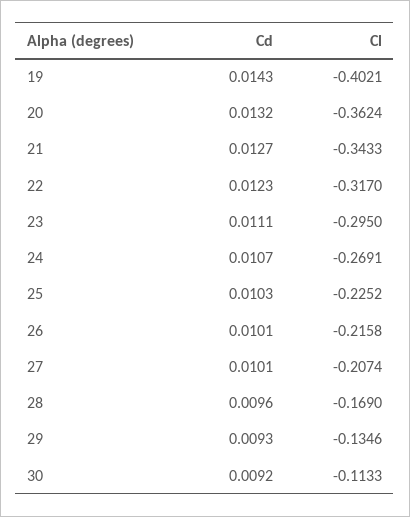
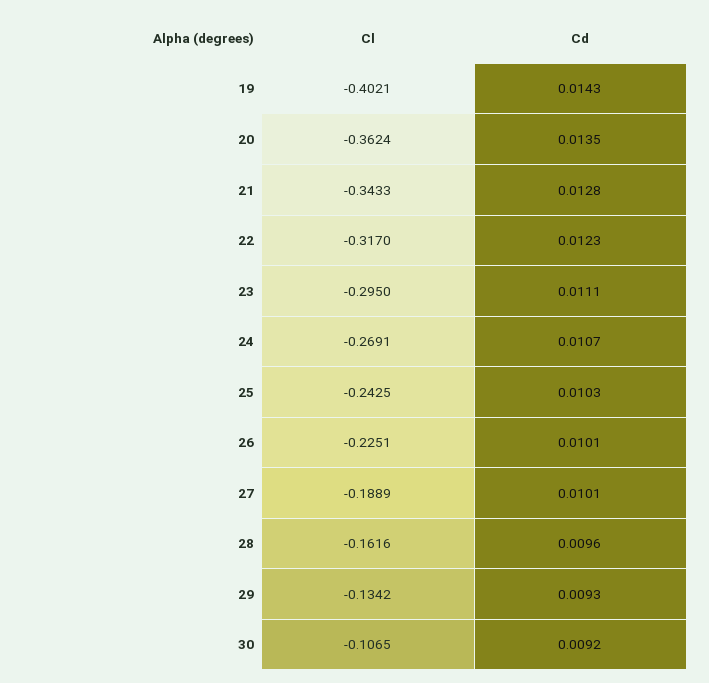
Cd, 20: 0.0132 -> 0.0135
Cd, 21: 0.0127 -> 0.0128
Cl, 25: -0.2252 -> -0.2425
Cl, 26: -0.2158 -> -0.2251
Cl, 27: -0.2074 -> -0.1889
Cl, 28: -0.169 -> -0.1616
Cl, 29: -0.1346 -> -0.1342
Cl, 30: -0.1133 -> -0.1065

